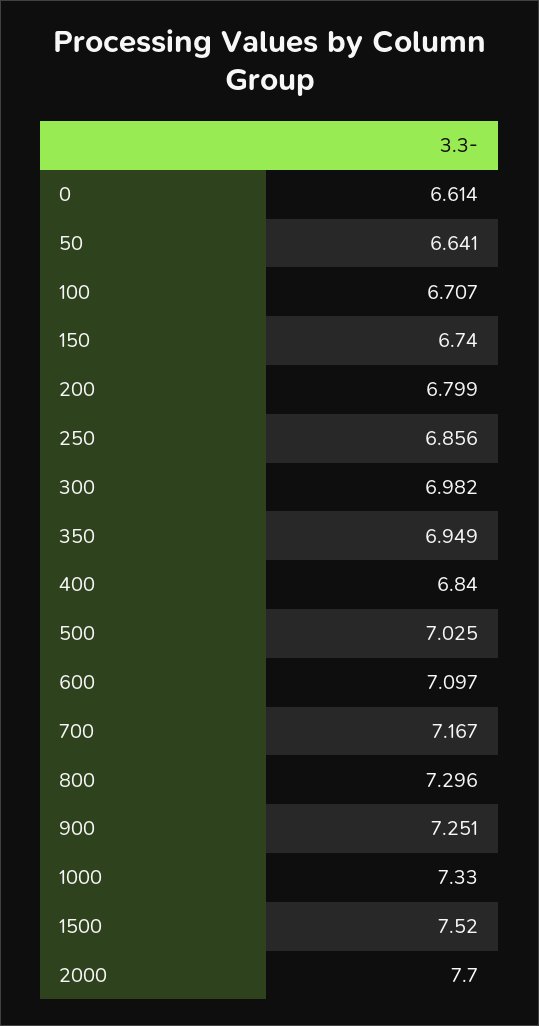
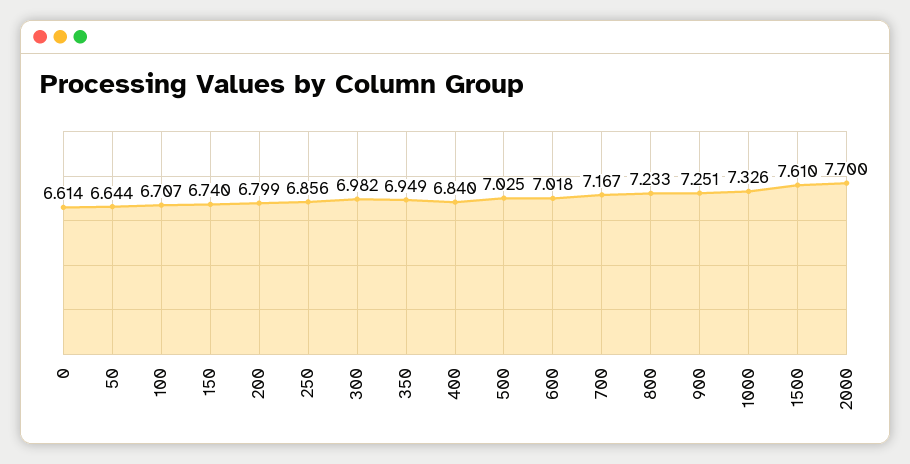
50: 6.641 -> 6.644
600: 7.097 -> 7.018
800: 7.296 -> 7.233
1000: 7.33 -> 7.326
1500: 7.52 -> 7.61

